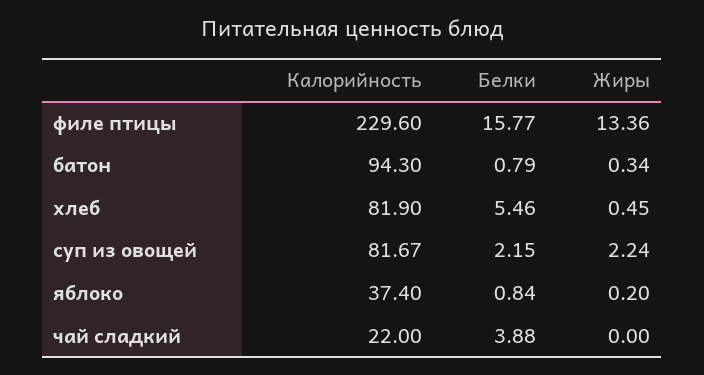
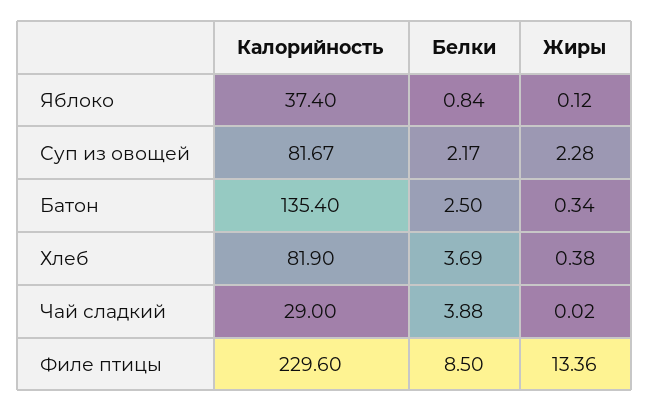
Белки, филе птицы: 15.77 -> 8.5
Калорийность, батон: 94.3 -> 135.4
Белки, батон: 0.79 -> 2.5
Белки, хлеб: 5.46 -> 3.69
Жиры, хлеб: 0.45 -> 0.38
Белки, суп из овощей: 2.15 -> 2.17
Жиры, суп из овощей: 2.24 -> 2.28
Жиры, яблоко: 0.2 -> 0.12
Калорийность, чай сладкий: 22 -> 29
Жиры, чай сладкий: 0 -> 0.02

